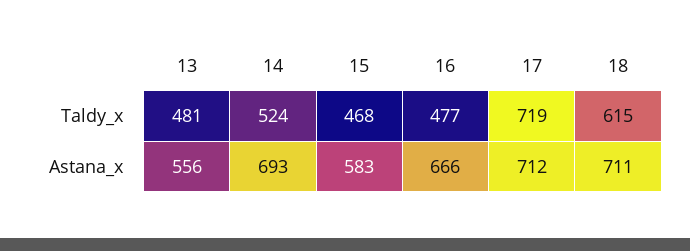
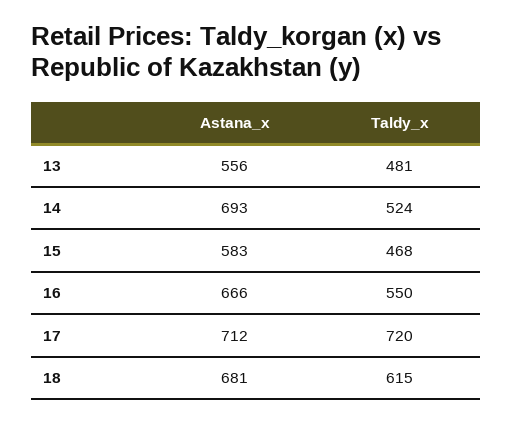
16, Taldy_x: 477 -> 550
17, Taldy_x: 719 -> 720
18, Astana_x: 711 -> 681

